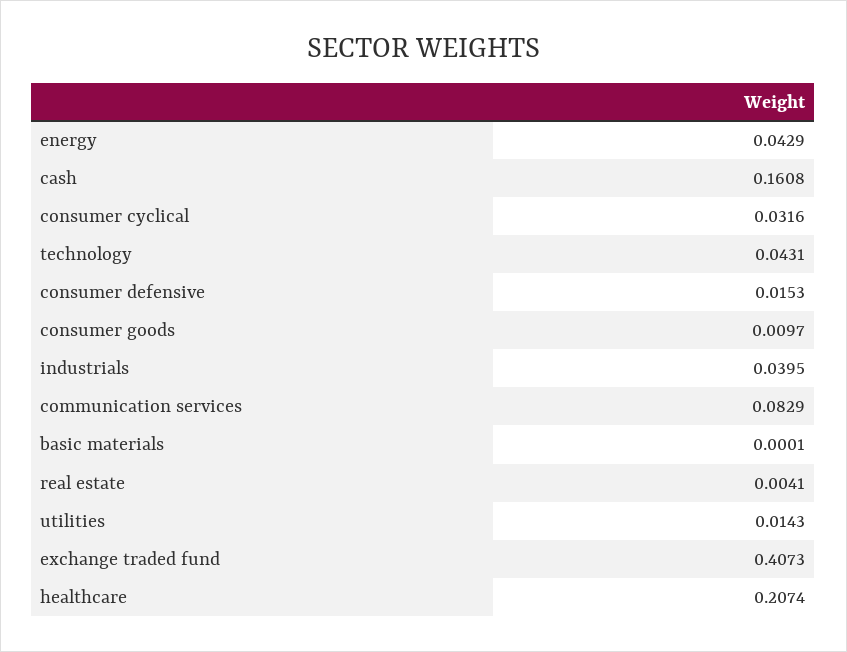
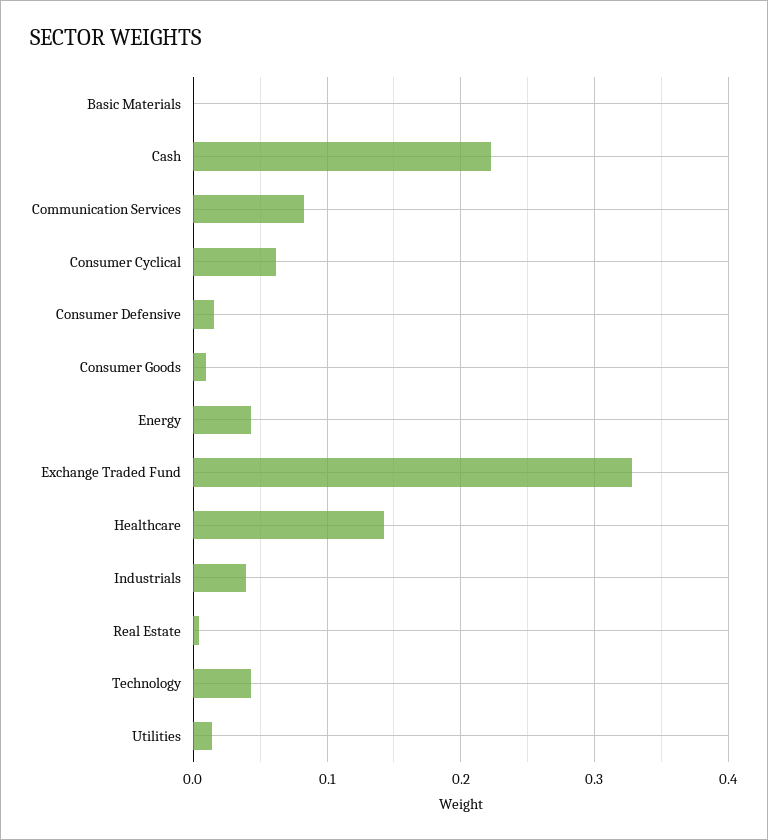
cash: 0.1608 -> 0.22
consumer cyclical: 0.0316 -> 0.06
exchange traded fund: 0.4073 -> 0.33
healthcare: 0.2074 -> 0.14

